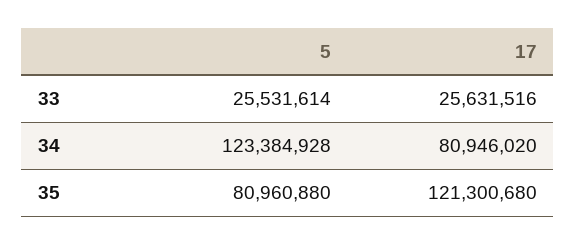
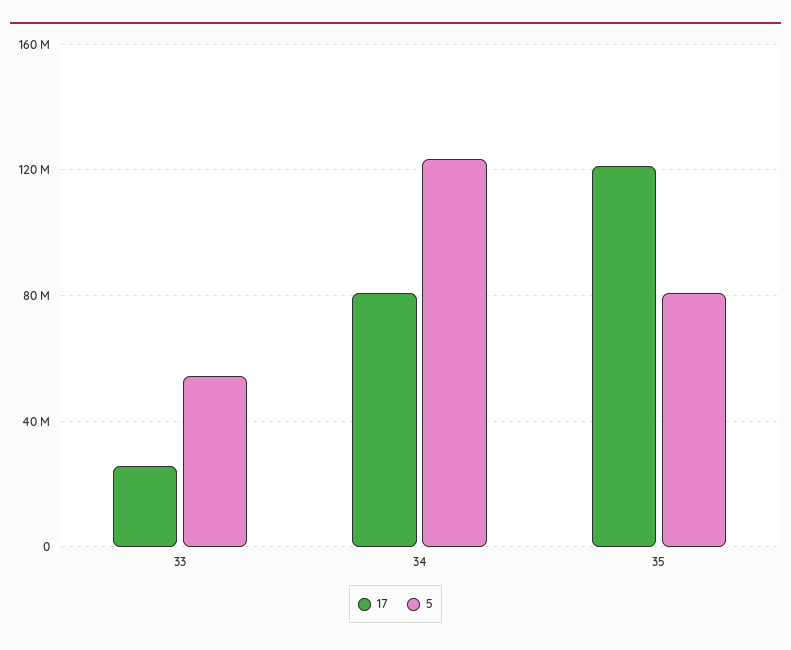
5, 33: 25531614 -> 55000000

